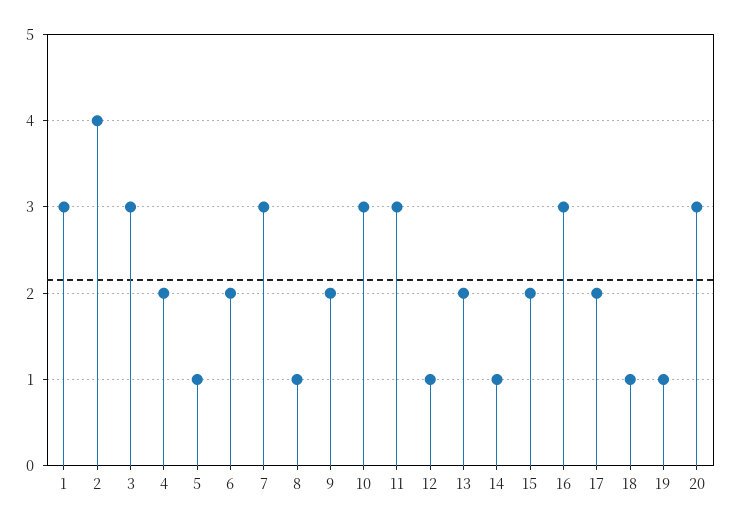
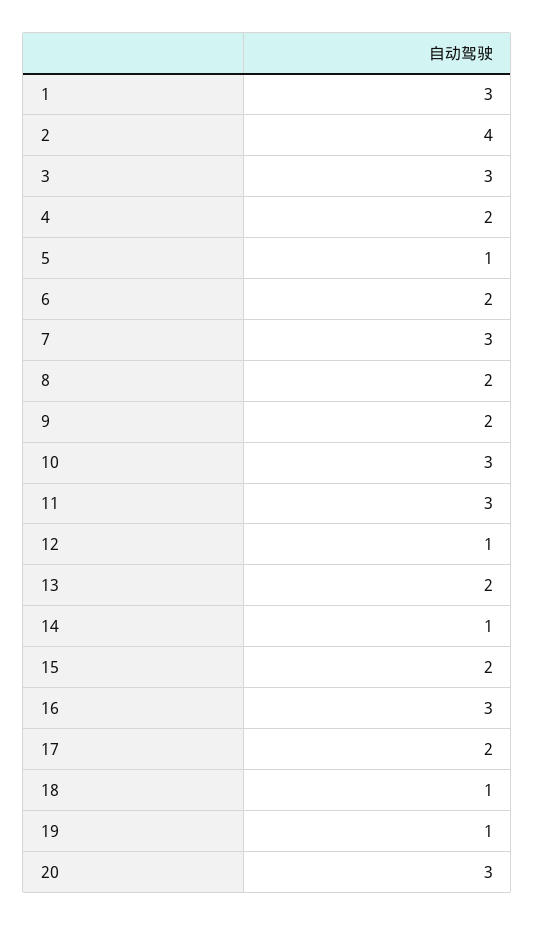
8: 1 -> 2

